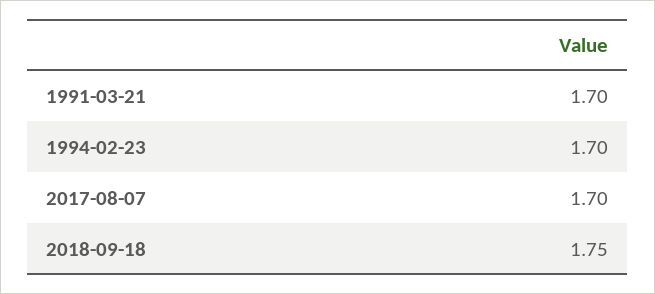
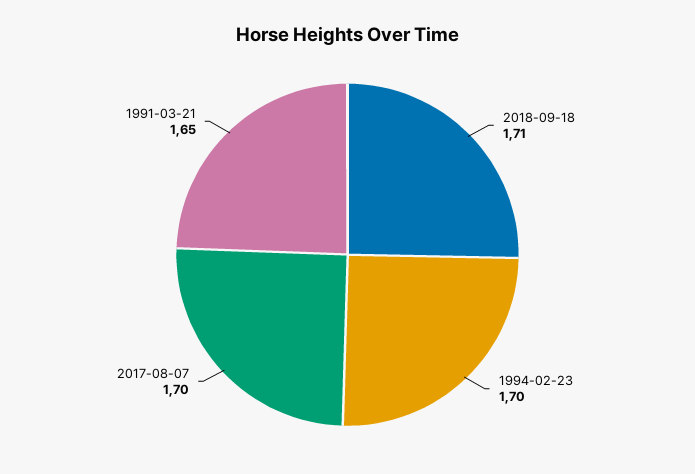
1991-03-21: 1.7 -> 1.65
2018-09-18: 1.75 -> 1.71

